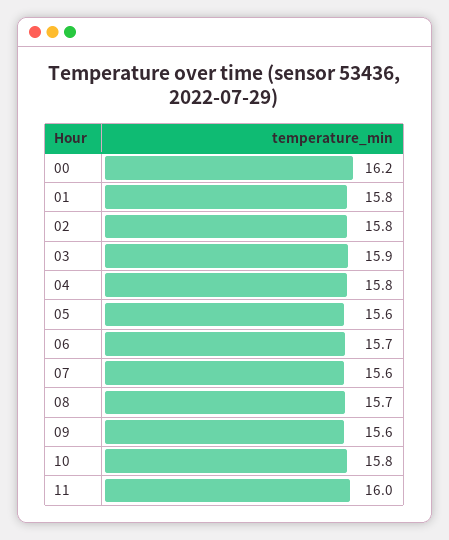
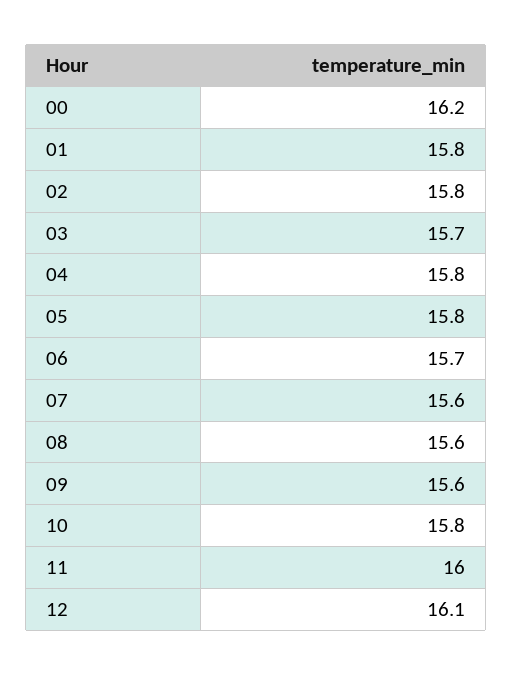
03: 15.9 -> 15.7
05: 15.6 -> 15.8
08: 15.7 -> 15.6
12: none -> 16.1

